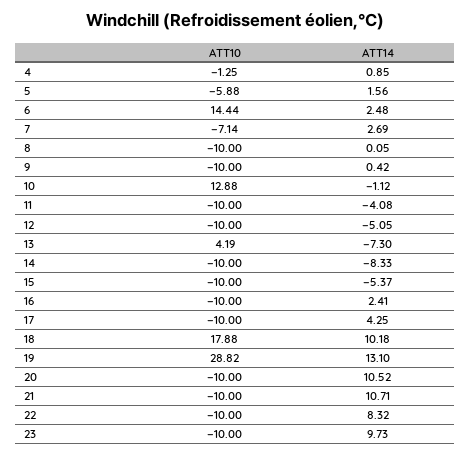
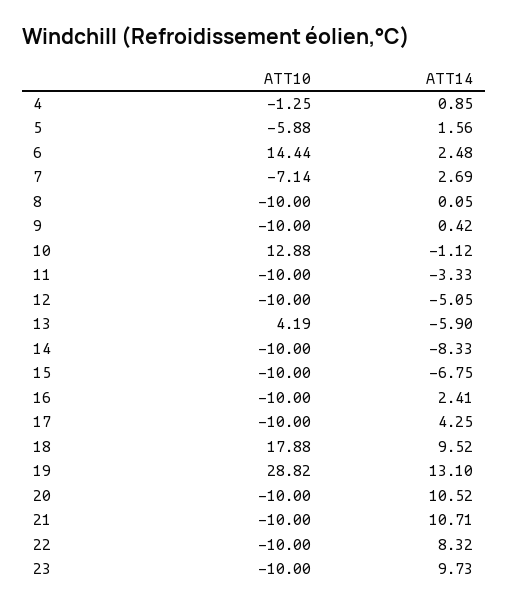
ATT14, 11: -4.08 -> -3.33
ATT14, 13: -7.3 -> -5.9
ATT14, 15: -5.37 -> -6.75
ATT14, 18: 10.18 -> 9.52

